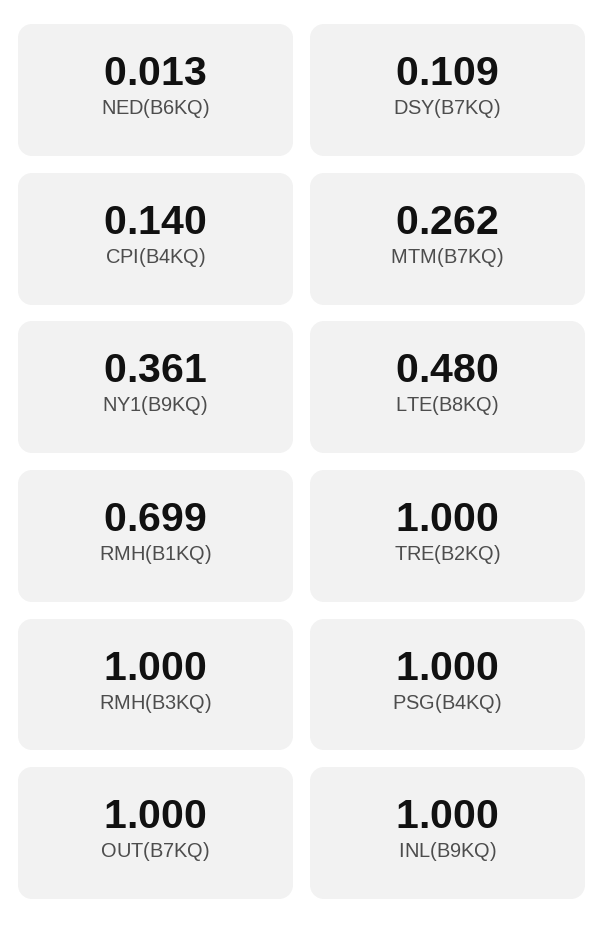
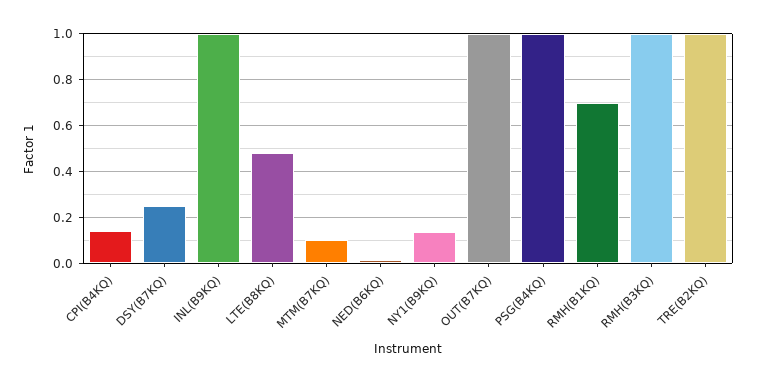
DSY(B7KQ): 0.109 -> 0.25
MTM(B7KQ): 0.262 -> 0.1
NY1(B9KQ): 0.361 -> 0.15

